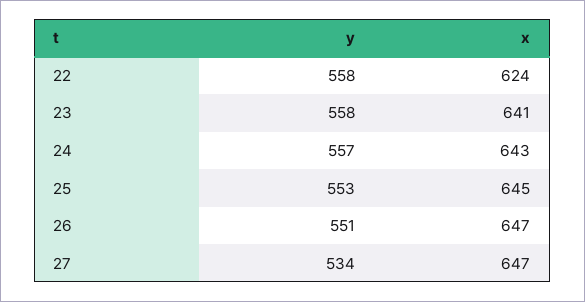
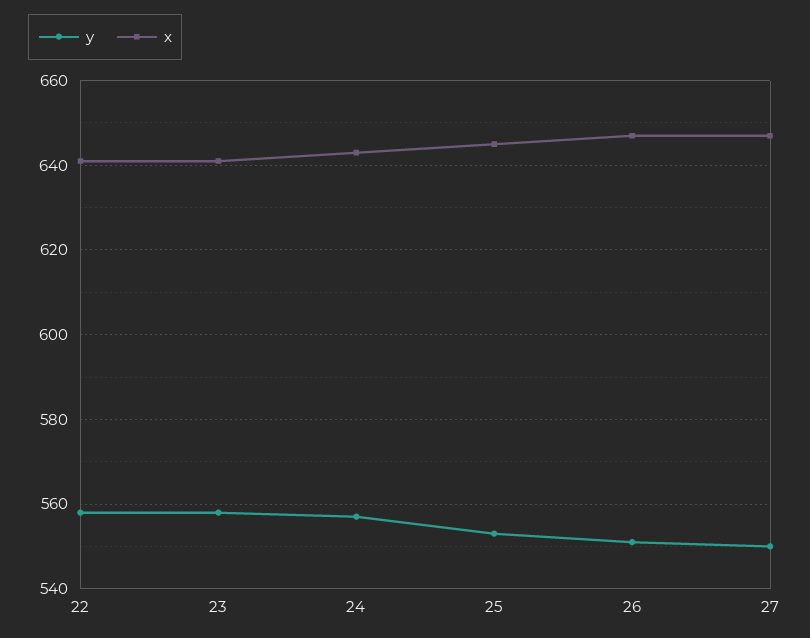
x, 22: 624 -> 640
y, 27: 534 -> 550

